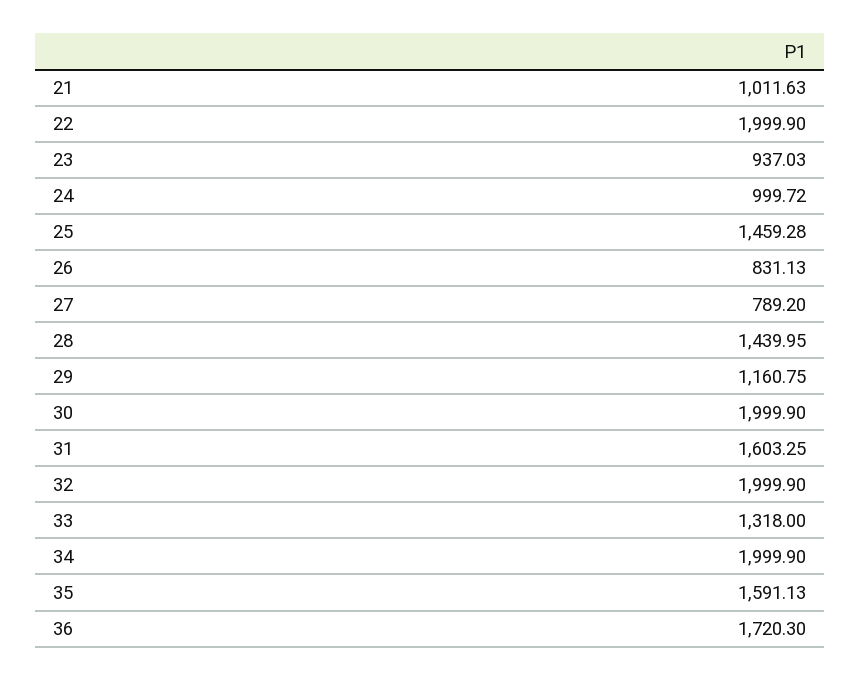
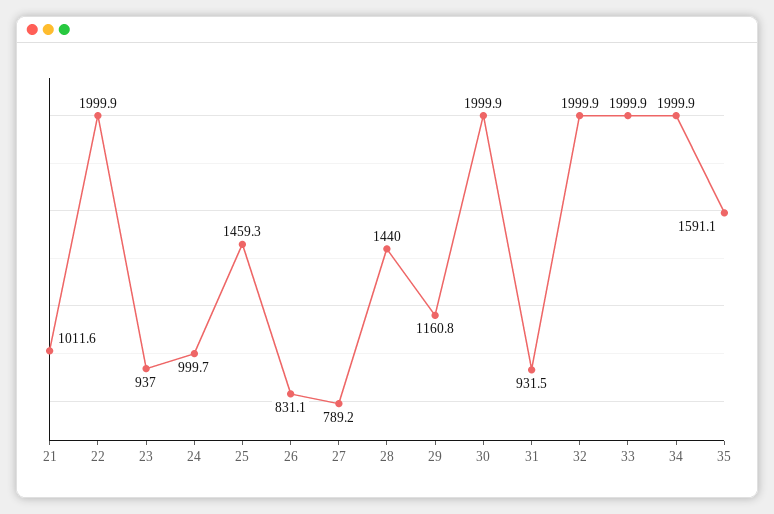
31: 1603.25 -> 931.5
33: 1318 -> 1999.9
36: 1720.3 -> none

